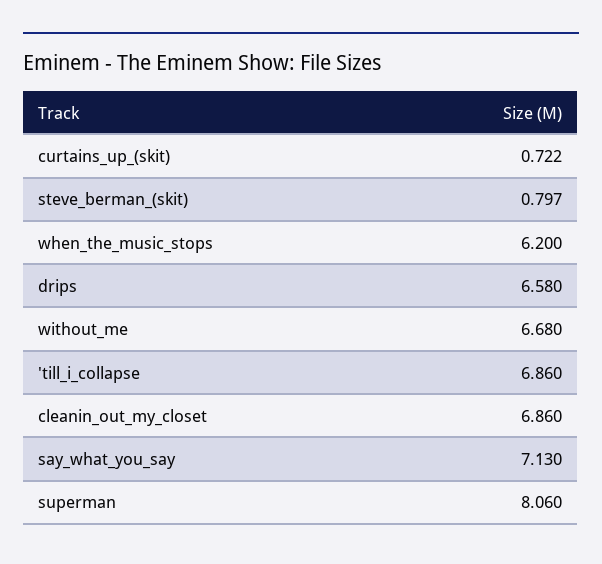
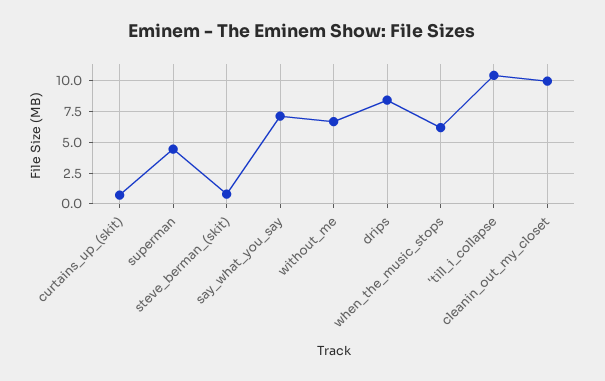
drips: 6.58 -> 8.5
'till_i_collapse: 6.86 -> 10.5
cleanin_out_my_closet: 6.86 -> 10
superman: 8.06 -> 4.5

